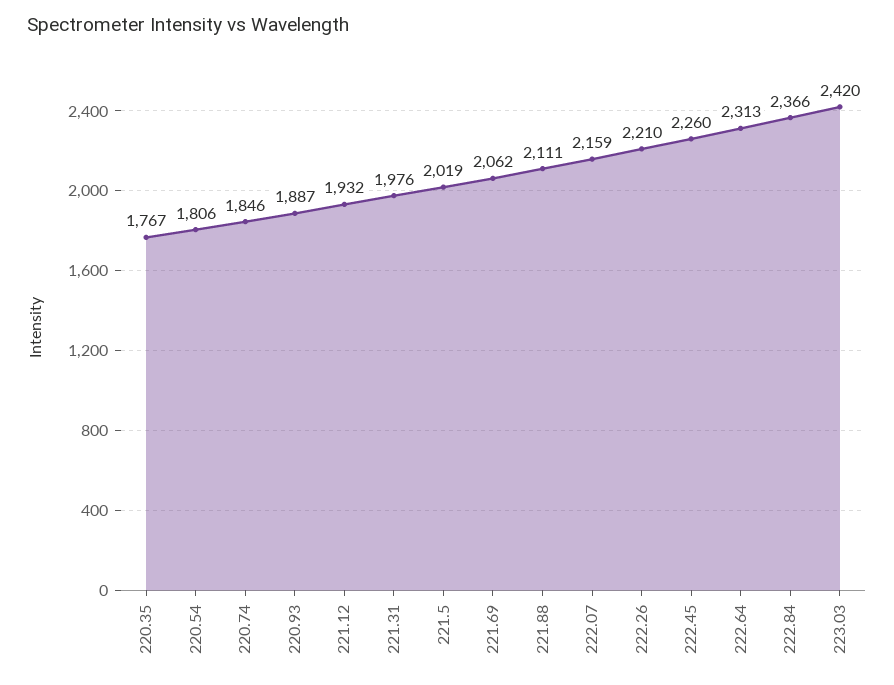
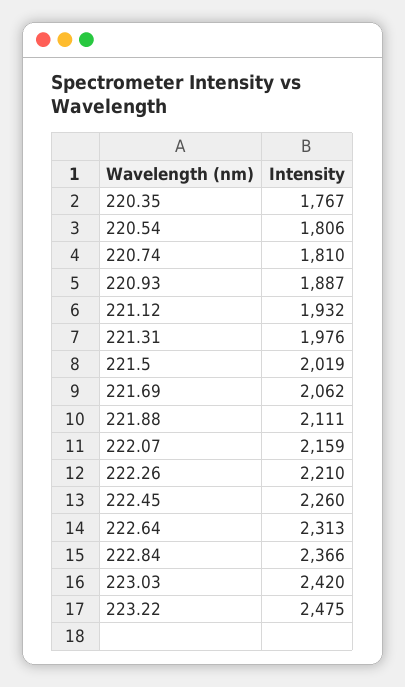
220.74: 1846 -> 1810
223.22: none -> 2475

